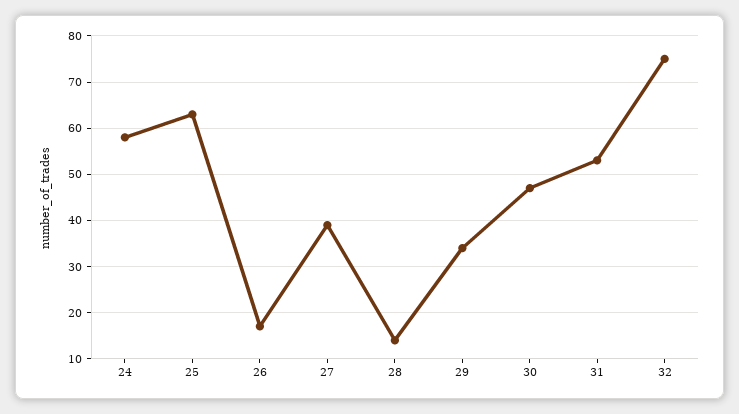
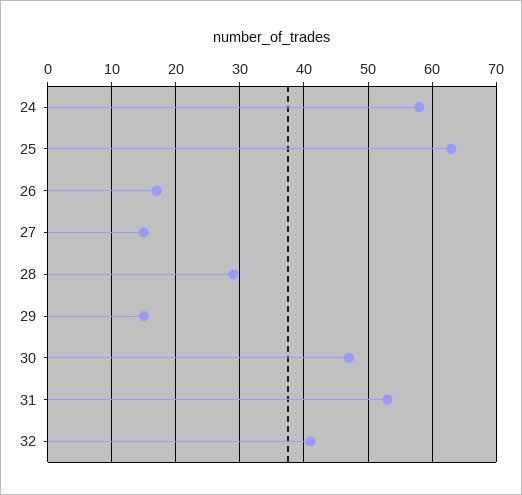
27: 40 -> 15
28: 15 -> 29
29: 35 -> 15
32: 75 -> 41

